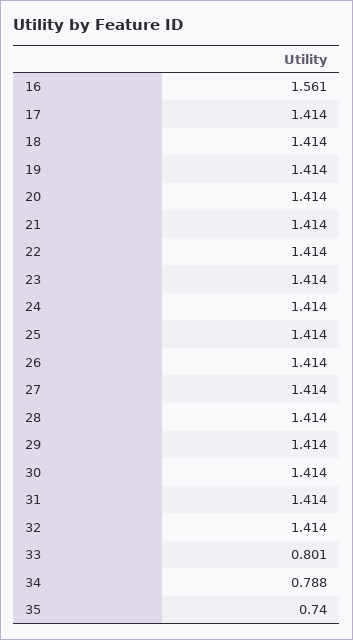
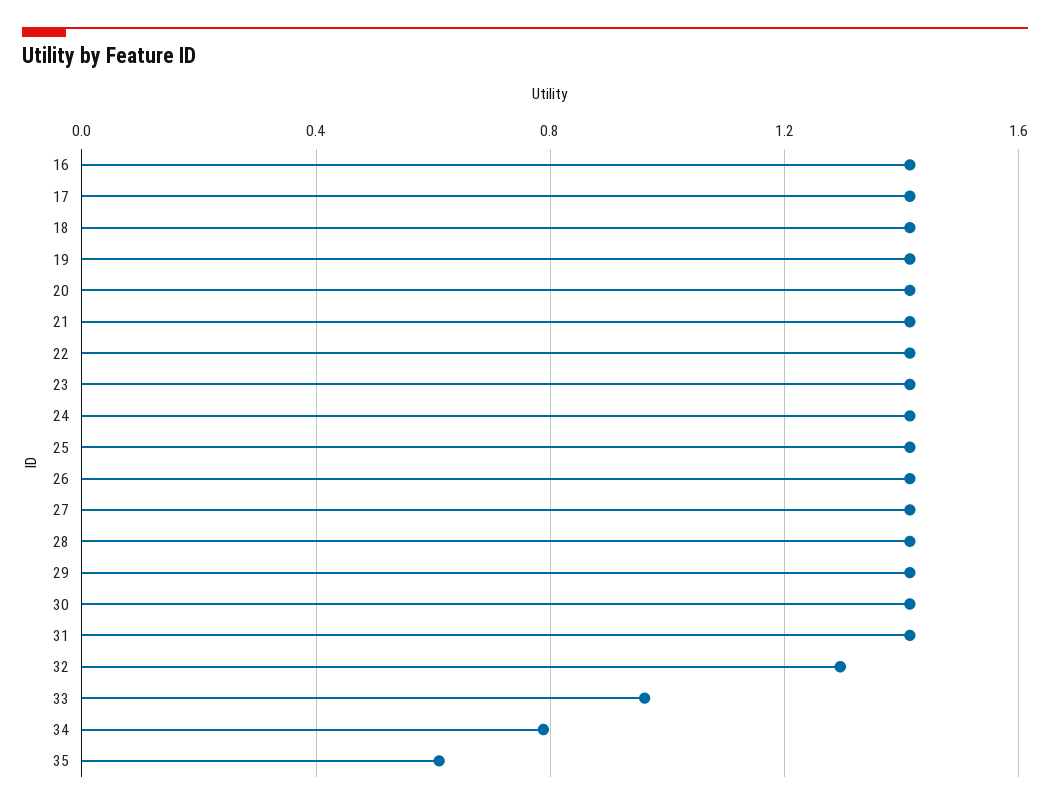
16: 1.561 -> 1.4
32: 1.414 -> 1.3
33: 0.801 -> 0.95
35: 0.74 -> 0.6

